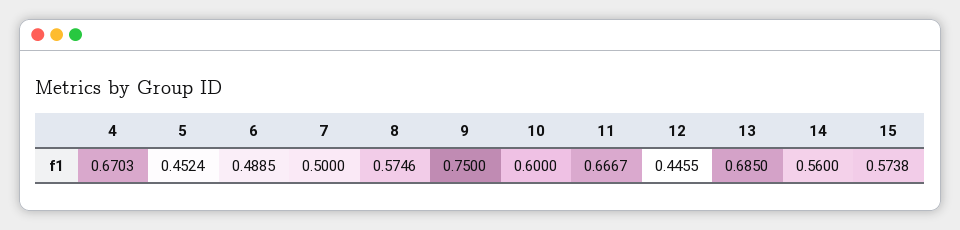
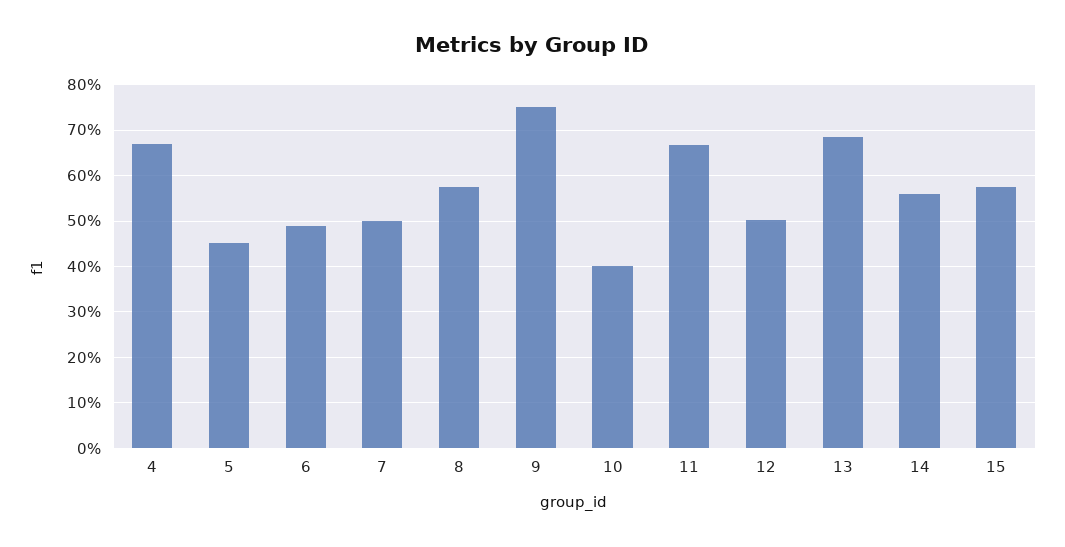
10: 0.6 -> 0.4
12: 0.4455 -> 0.5

